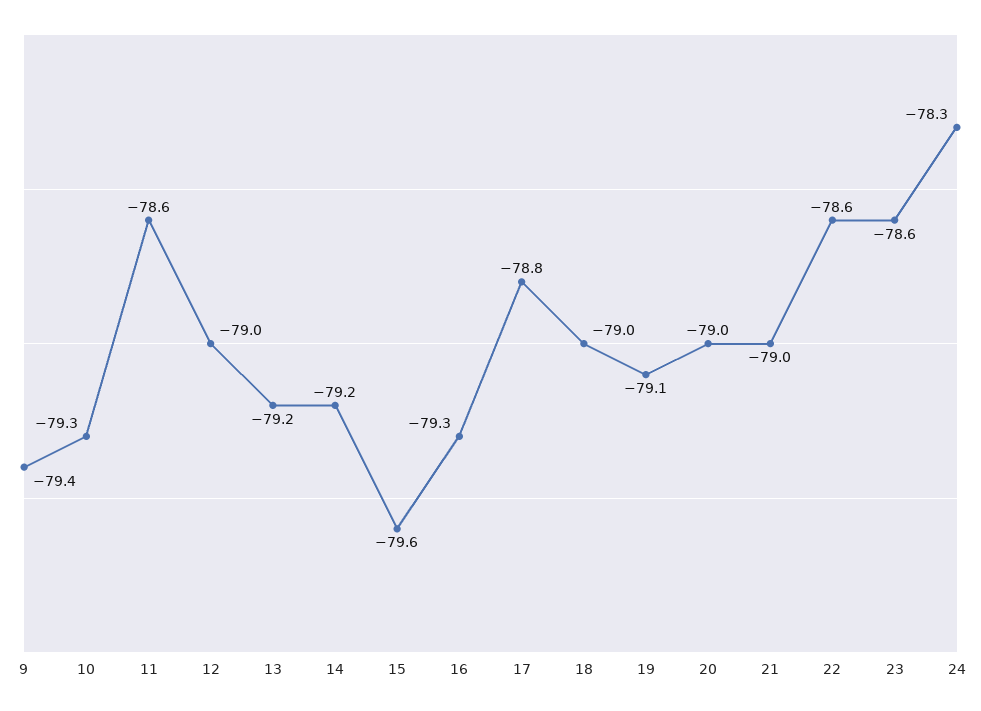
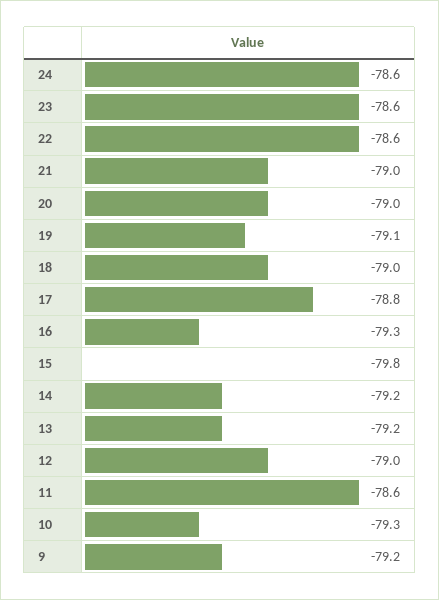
9: -79.4 -> -79.2
15: -79.6 -> -79.8
24: -78.3 -> -78.6

